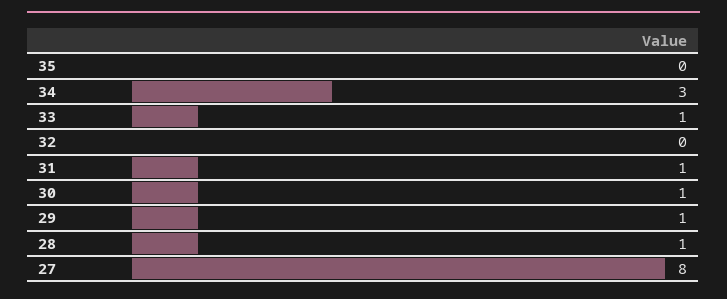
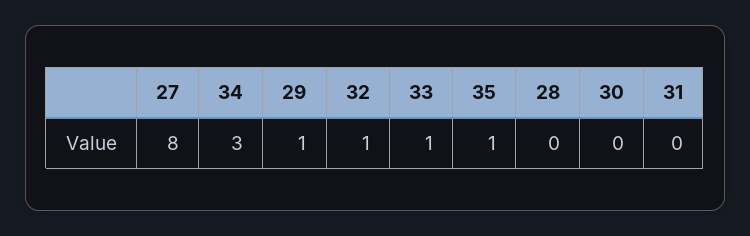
35: 0 -> 1
32: 0 -> 1
31: 1 -> 0
30: 1 -> 0
28: 1 -> 0

